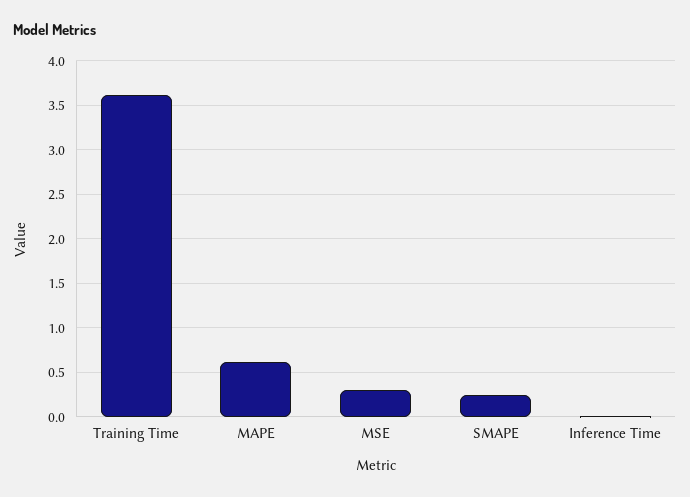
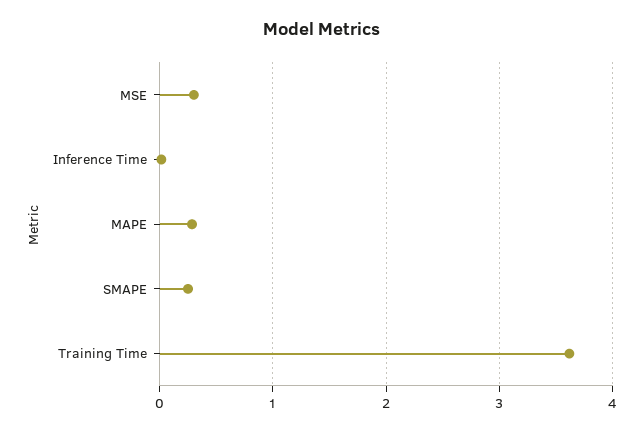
MAPE: 0.6 -> 0.3

